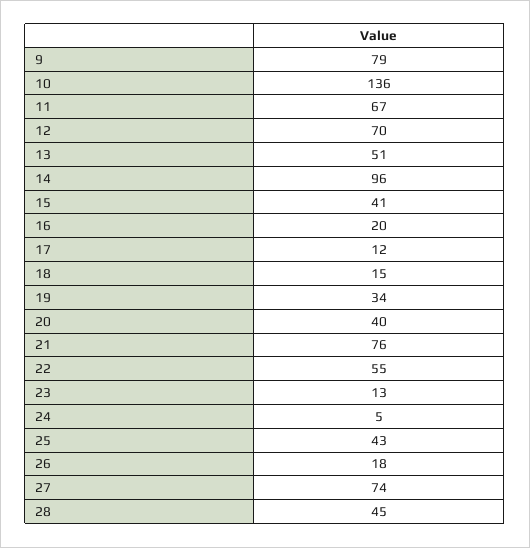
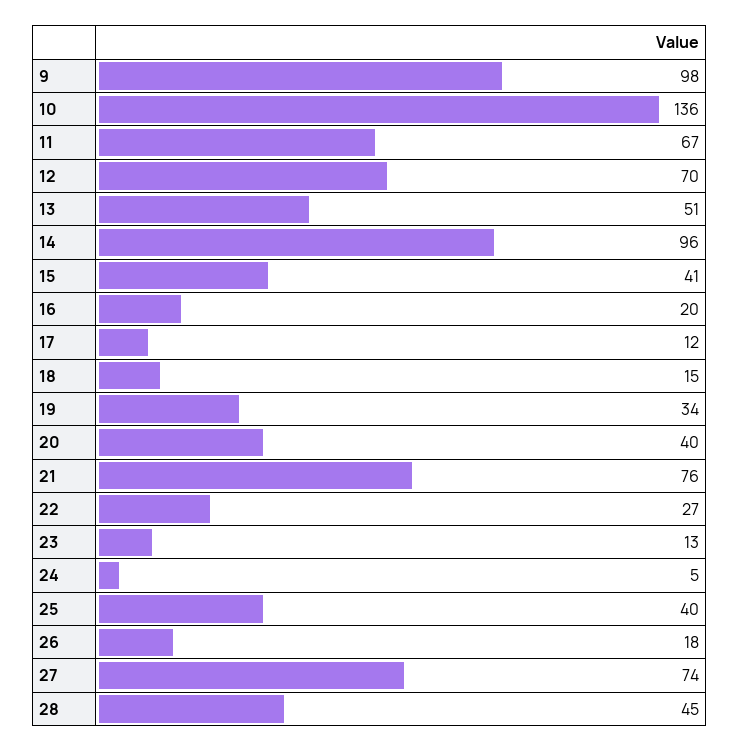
9: 79 -> 98
22: 55 -> 27
25: 43 -> 40

